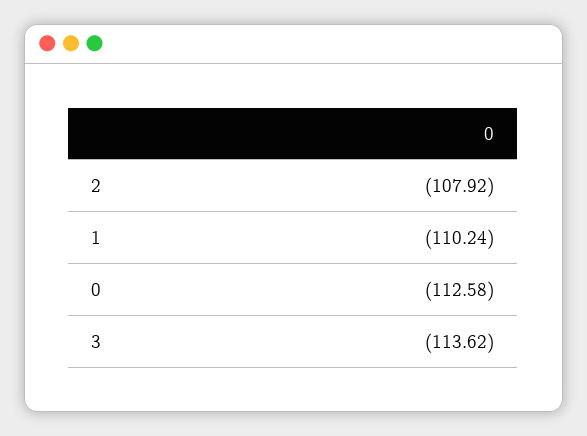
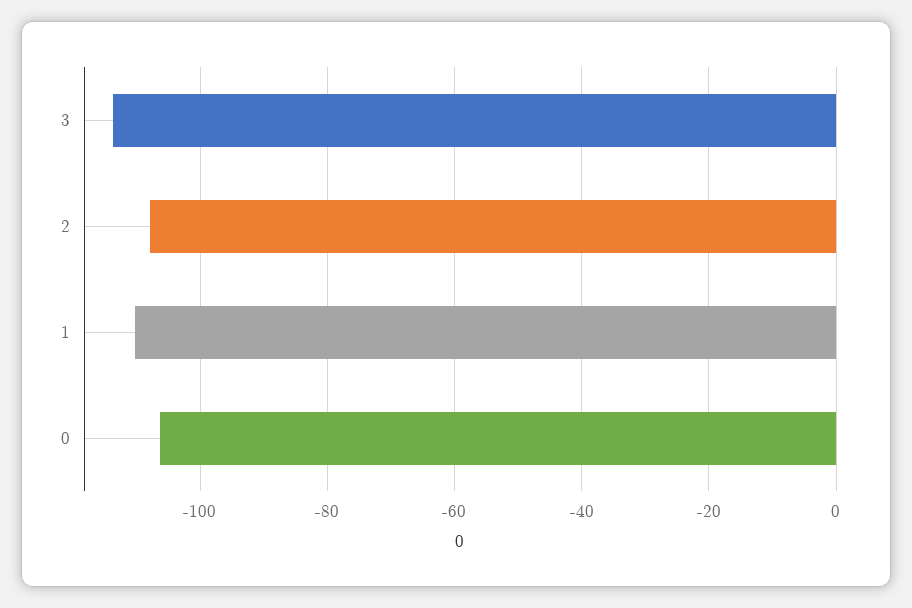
0: -112.58 -> -106

